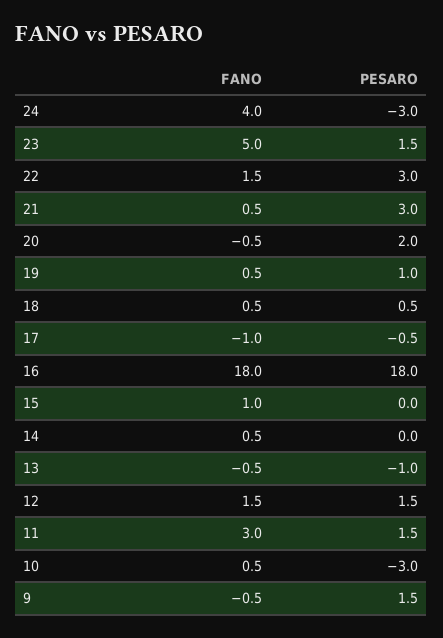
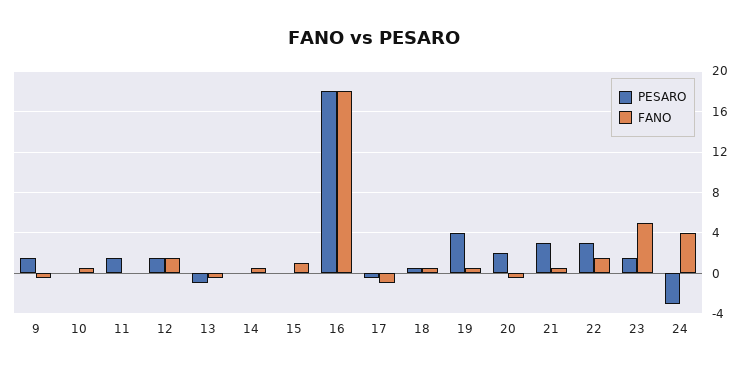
PESARO, 19: 1 -> 4
FANO, 11: 3 -> 0
PESARO, 10: -3 -> 0

